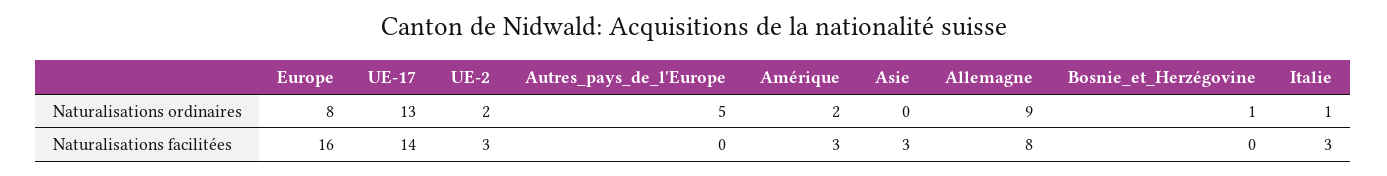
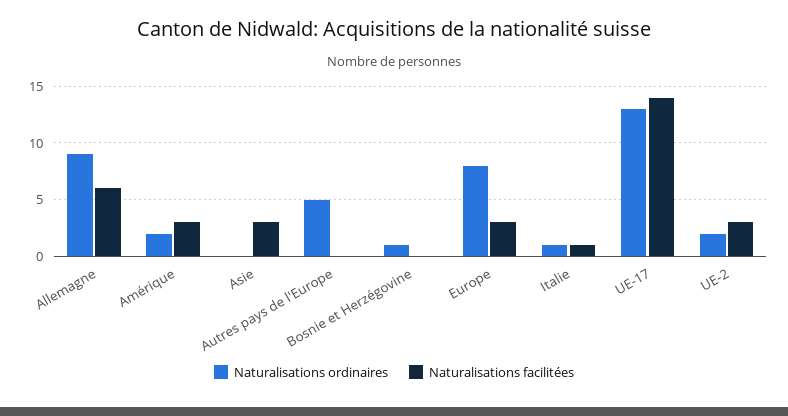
Naturalisations facilitées, Europe: 16 -> 3
Naturalisations facilitées, Allemagne: 8 -> 6
Naturalisations facilitées, Italie: 3 -> 1

